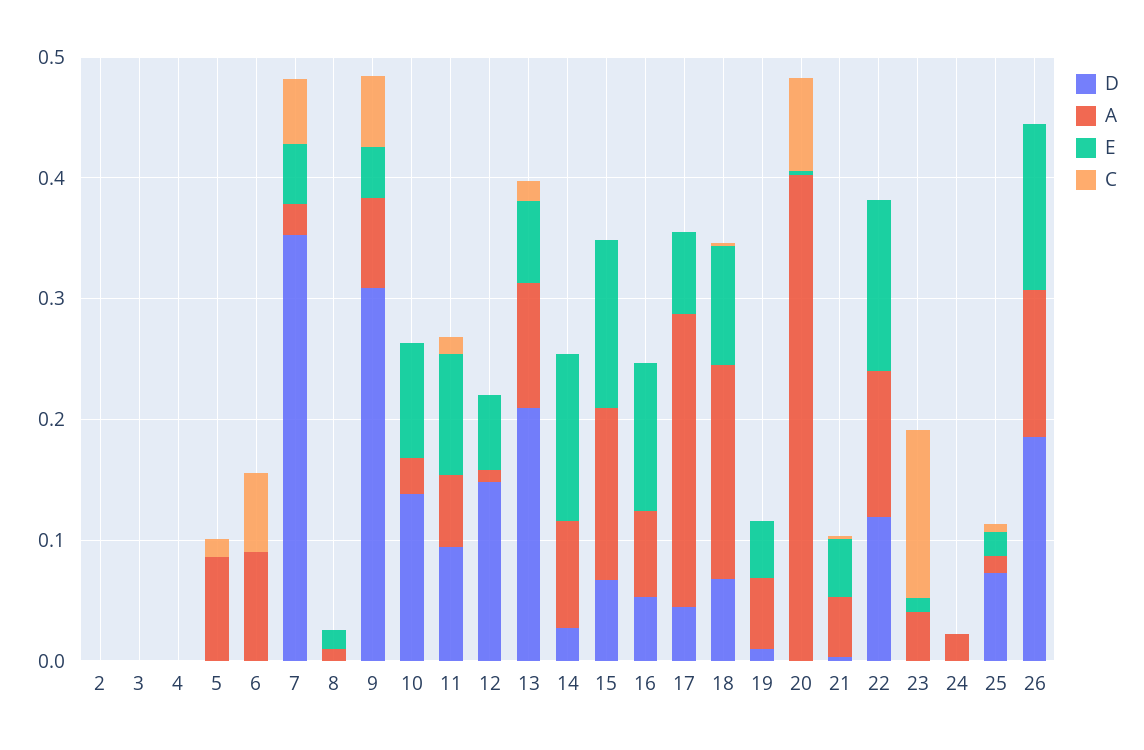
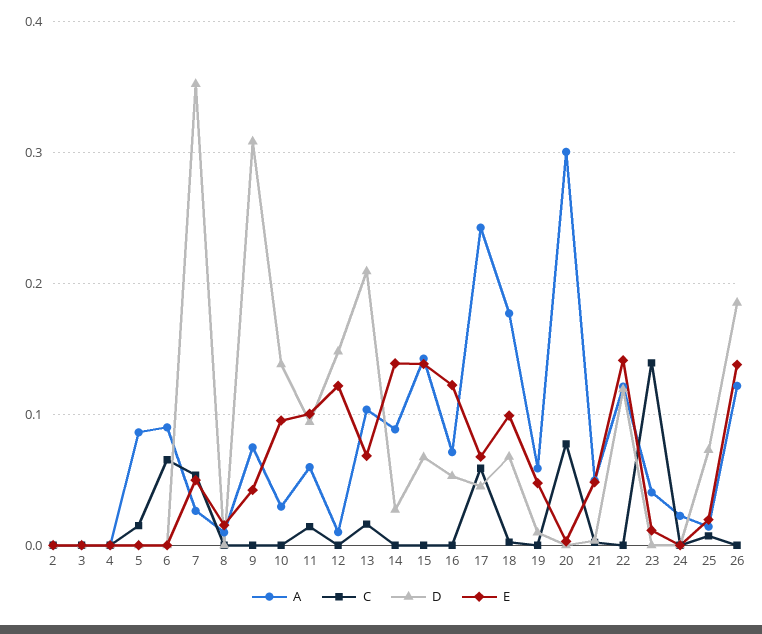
C, 9: 0.06 -> 0
E, 12: 0.06 -> 0.12
C, 17: 0 -> 0.06
A, 20: 0.4 -> 0.3

